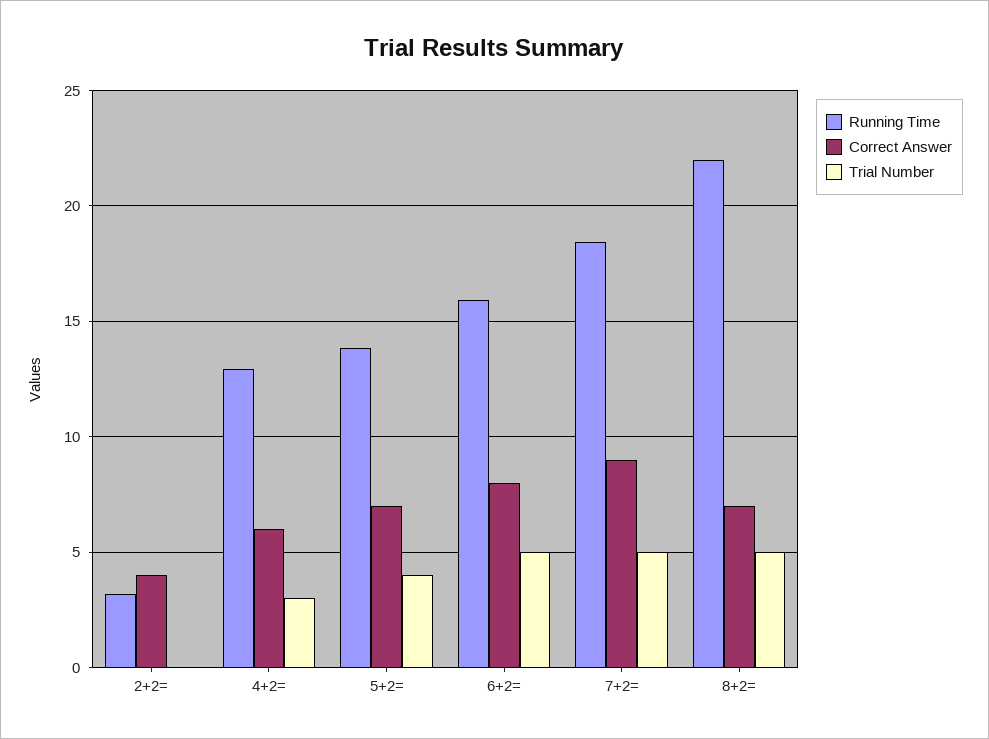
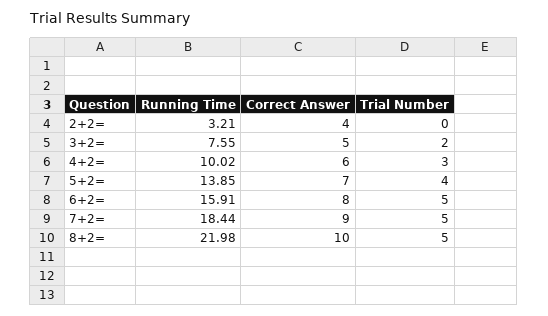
Running Time, 4+2=: 13 -> 10.02
Correct Answer, 8+2=: 7 -> 10
Running Time, 3+2=: none -> 7.55
Correct Answer, 3+2=: none -> 5
Trial Number, 3+2=: none -> 2

